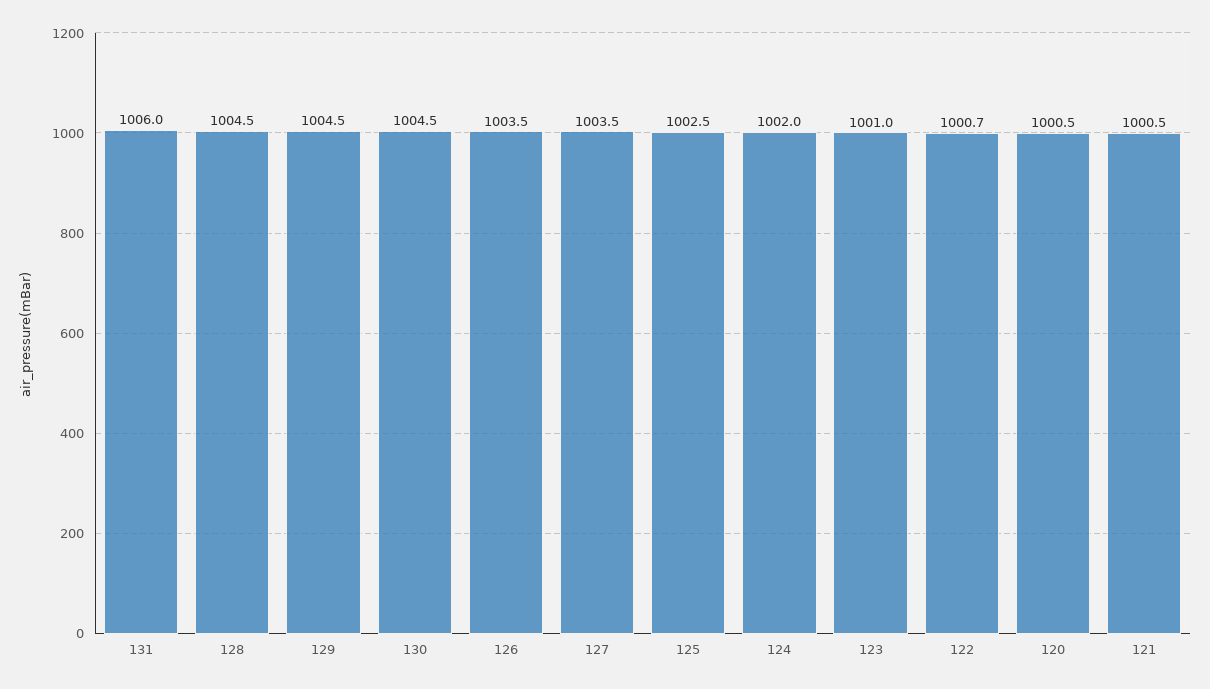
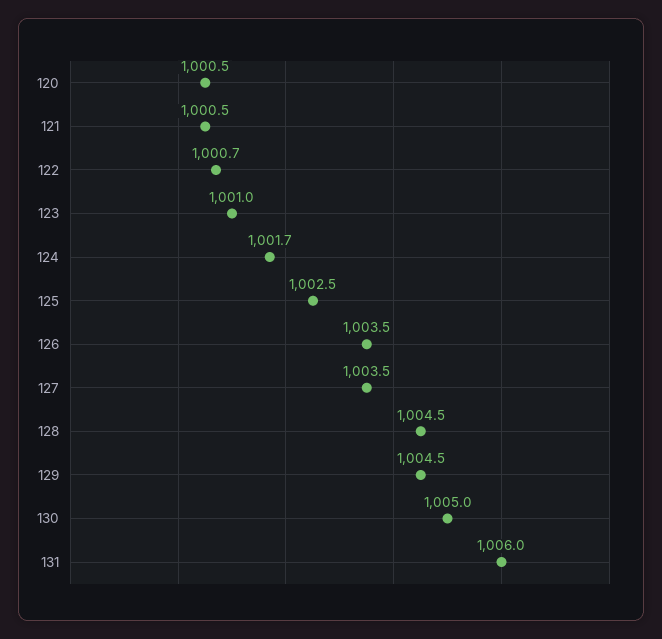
130: 1004.5 -> 1005
124: 1002 -> 1001.7

